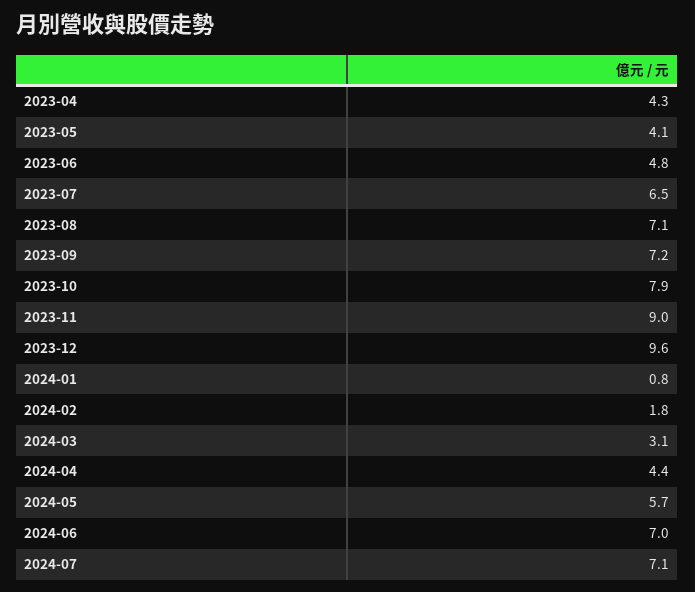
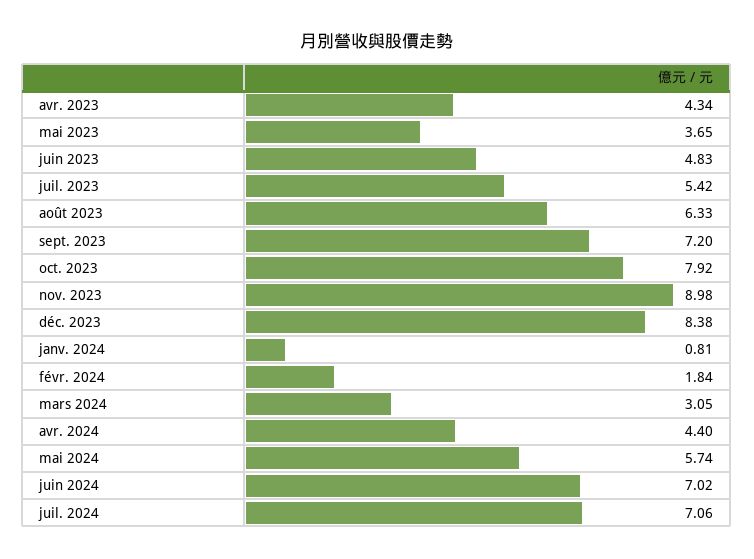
2023-05: 4.1 -> 3.65
2023-07: 6.5 -> 5.42
2023-08: 7.1 -> 6.33
2023-12: 9.6 -> 8.38

